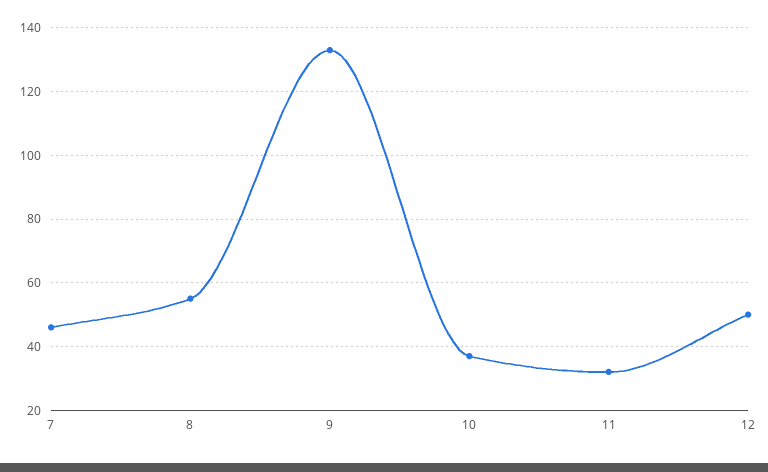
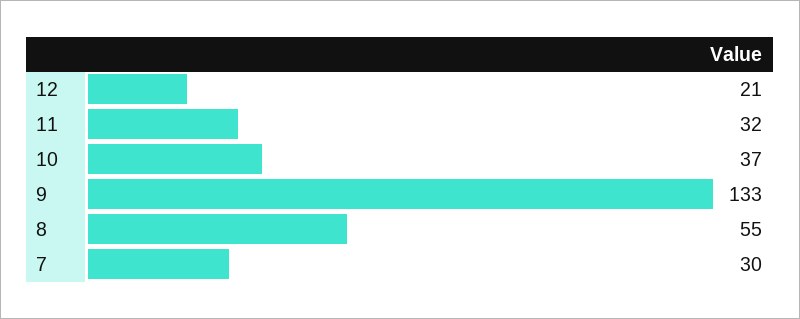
7: 45 -> 30
12: 50 -> 21

